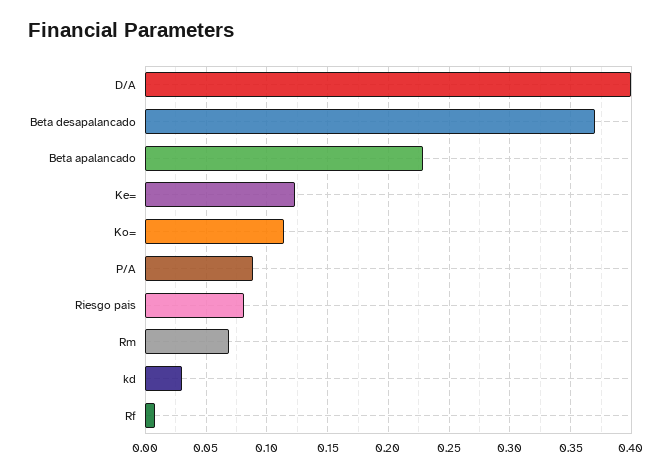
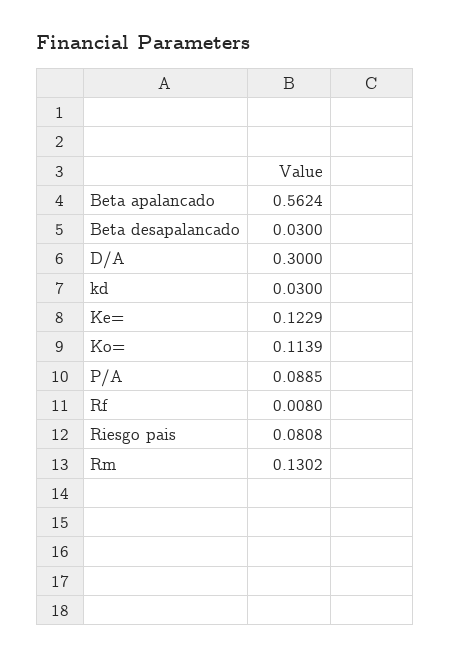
D/A: 0.4 -> 0.3
Beta desapalancado: 0.37 -> 0.03
Beta apalancado: 0.23 -> 0.5624
Rm: 0.07 -> 0.1302

